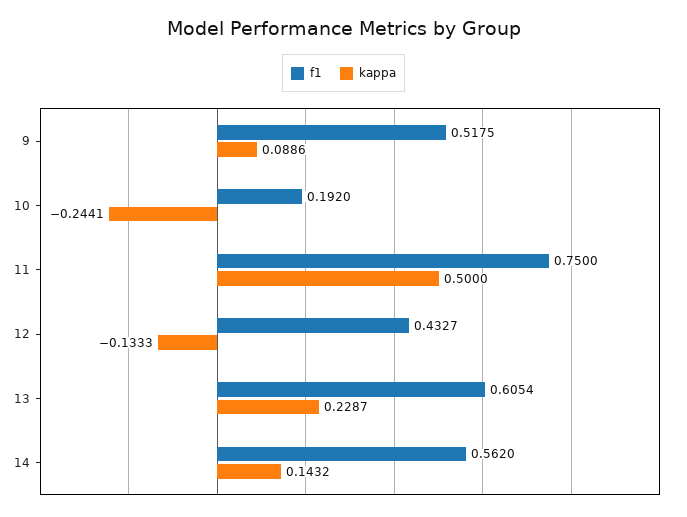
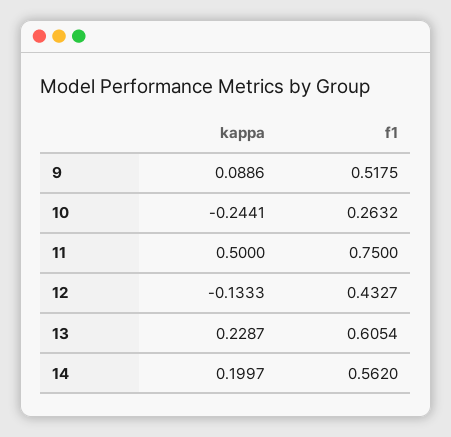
f1, 10: 0.192 -> 0.2632
kappa, 14: 0.1432 -> 0.1997

